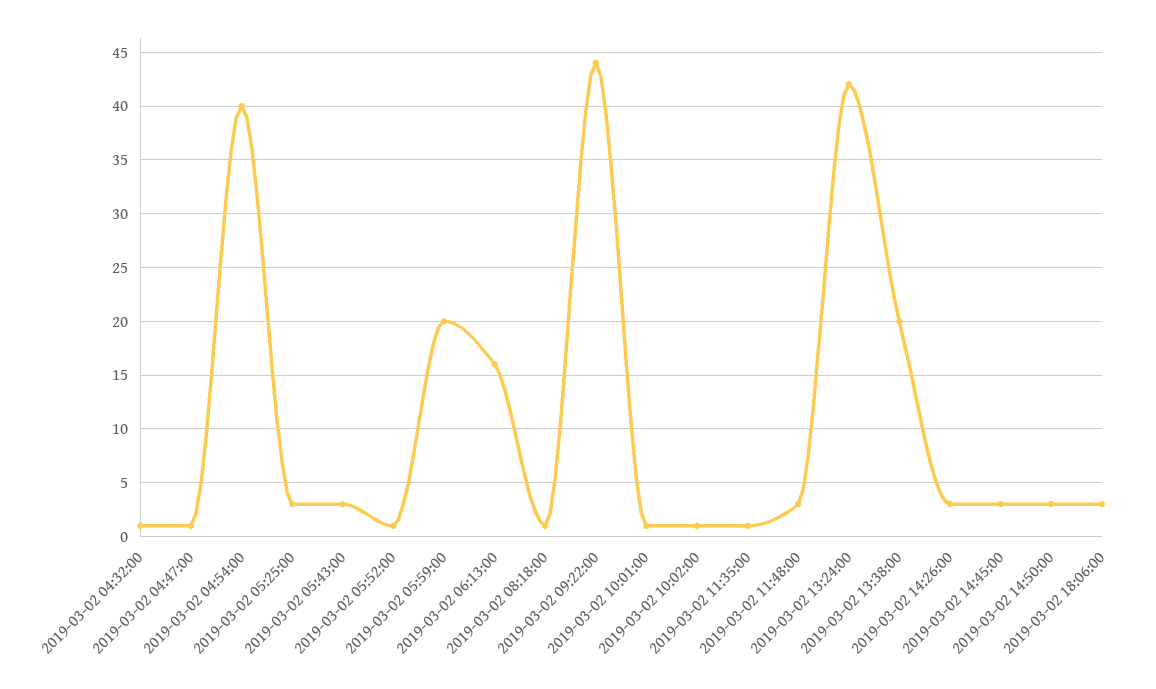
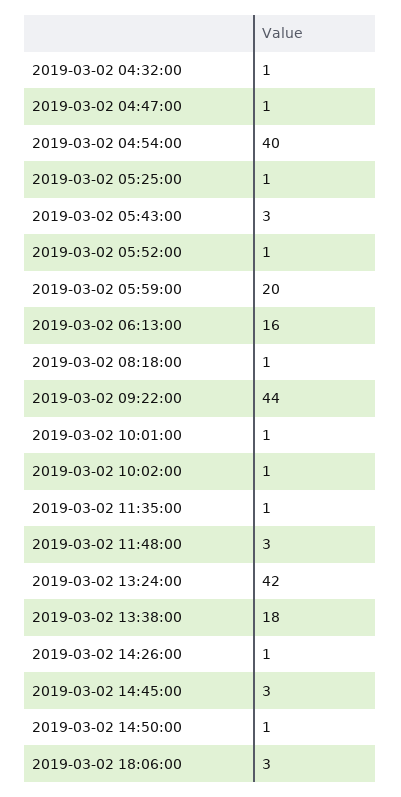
2019-03-02 05:25:00: 3 -> 1
2019-03-02 13:38:00: 20 -> 18
2019-03-02 14:26:00: 3 -> 1
2019-03-02 14:50:00: 3 -> 1

